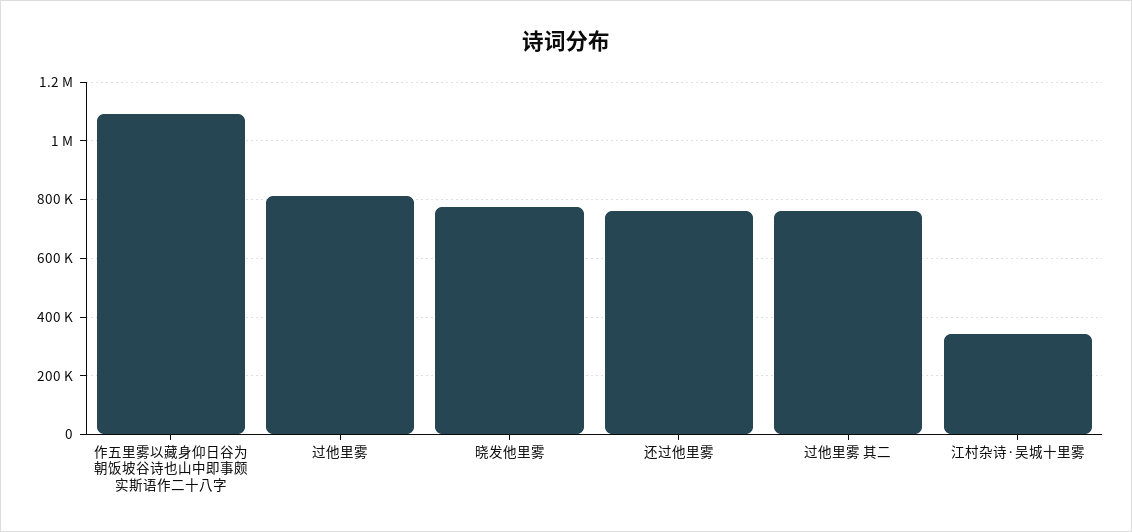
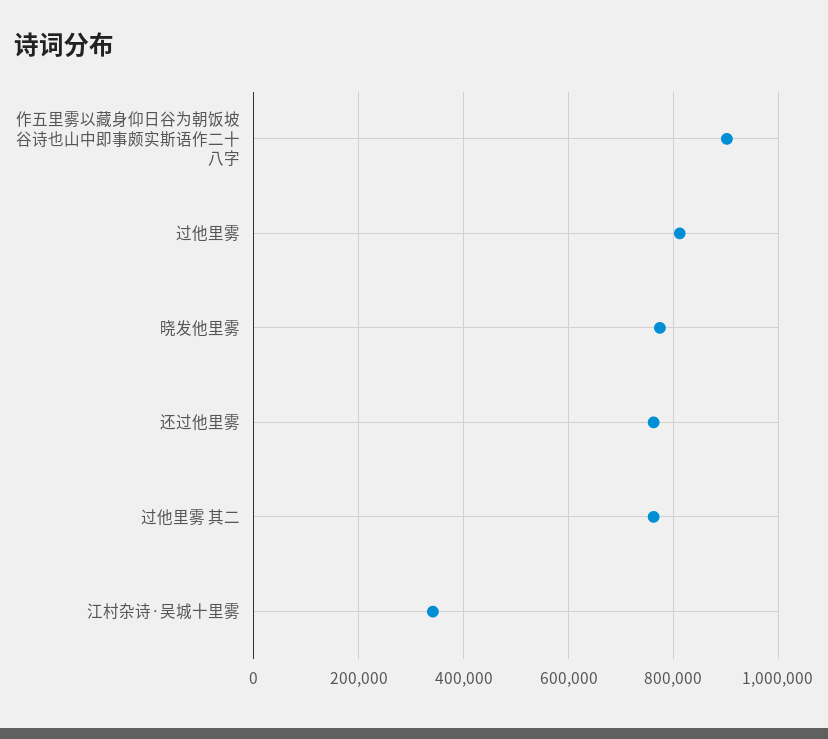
作五里雾以藏身仰日谷为朝饭坡谷诗也山中即事颇实斯语作二十八字: 1100000 -> 900000

